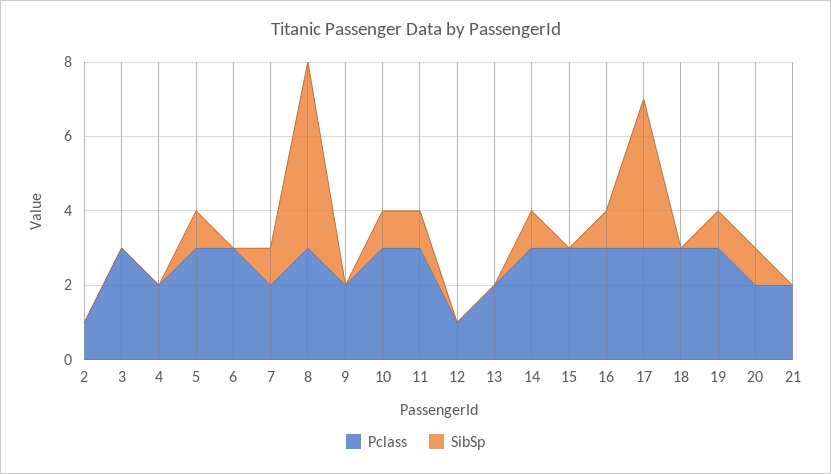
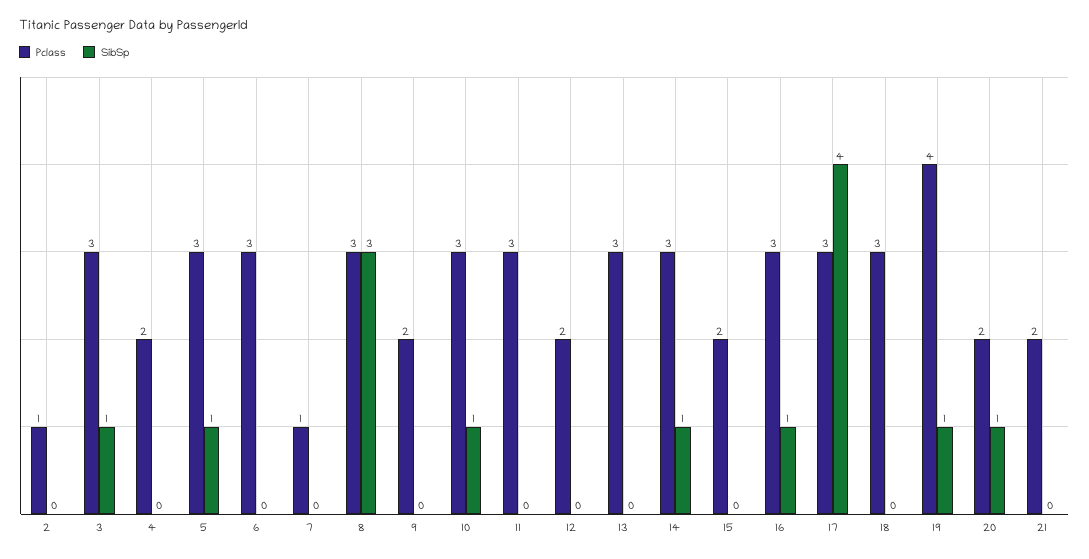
SibSp, 3: 0 -> 1
Pclass, 7: 2 -> 1
SibSp, 7: 1 -> 0
SibSp, 8: 5 -> 3
SibSp, 11: 1 -> 0
Pclass, 12: 1 -> 2
Pclass, 13: 2 -> 3
Pclass, 15: 3 -> 2
Pclass, 19: 3 -> 4

